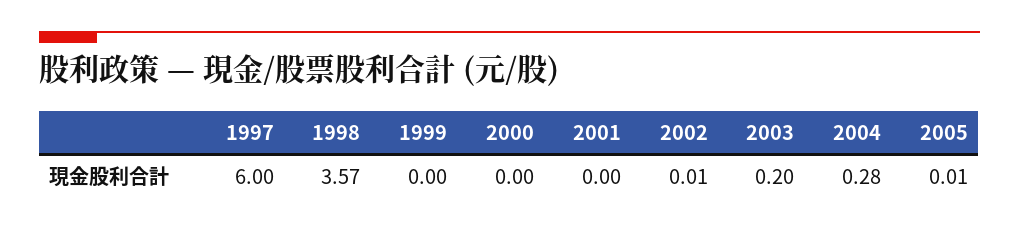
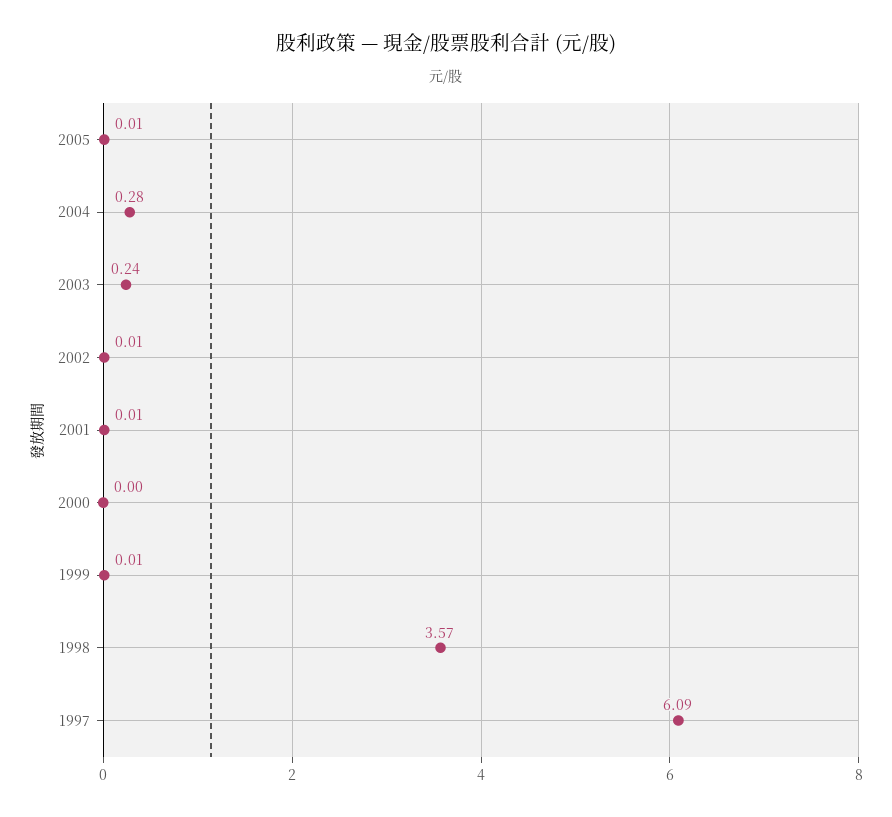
1997: 6 -> 6.09
1999: 0 -> 0.01
2001: 0 -> 0.01
2003: 0.2 -> 0.24

